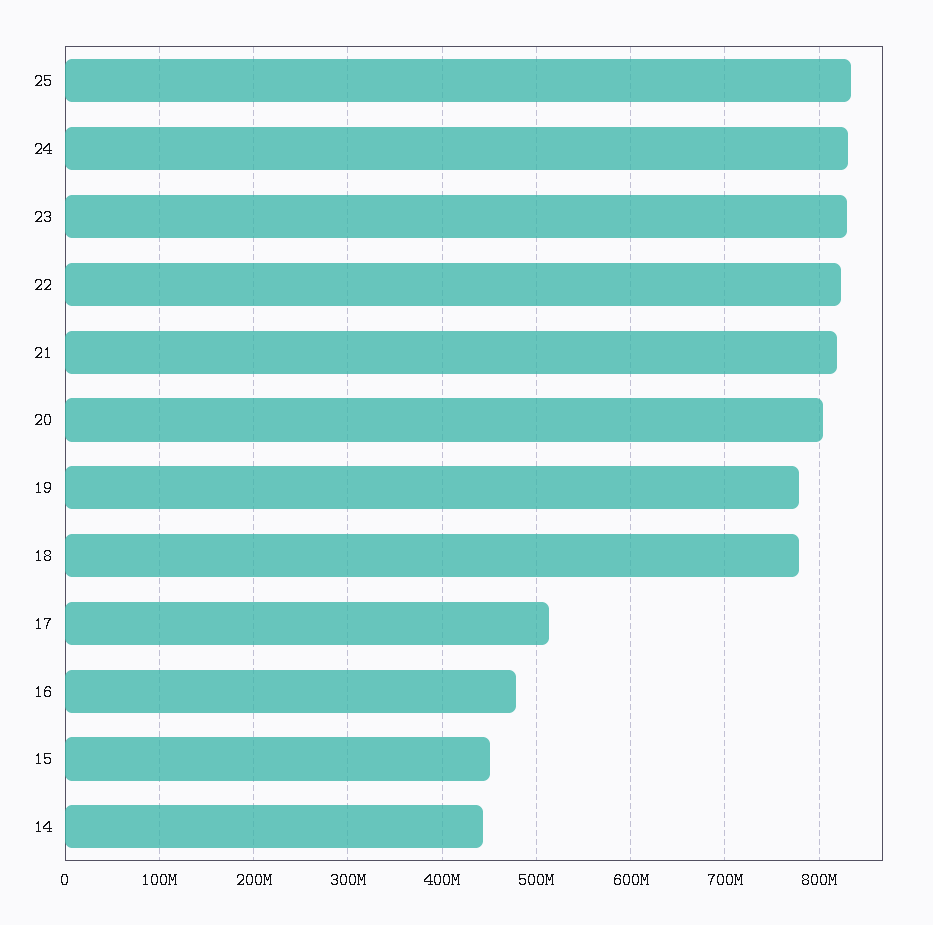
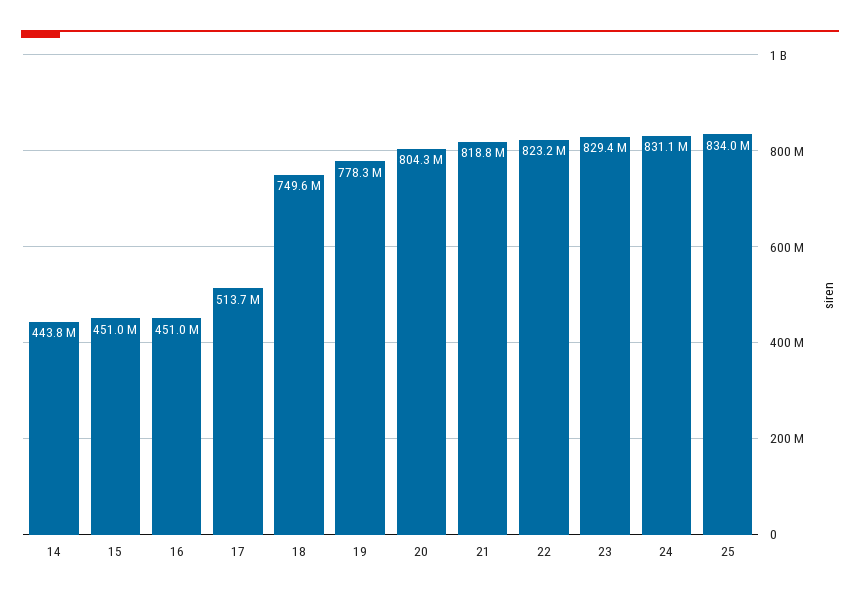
18: 780000000 -> 749600000
16: 480000000 -> 451000000

